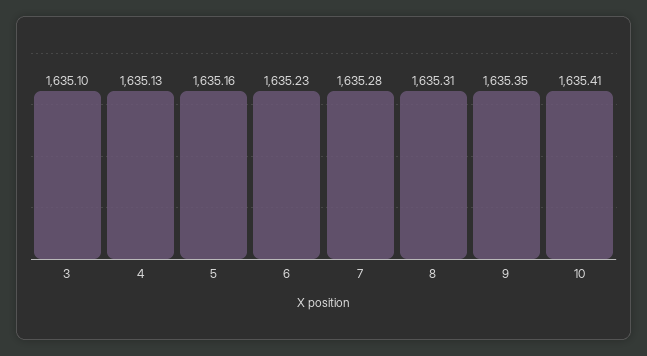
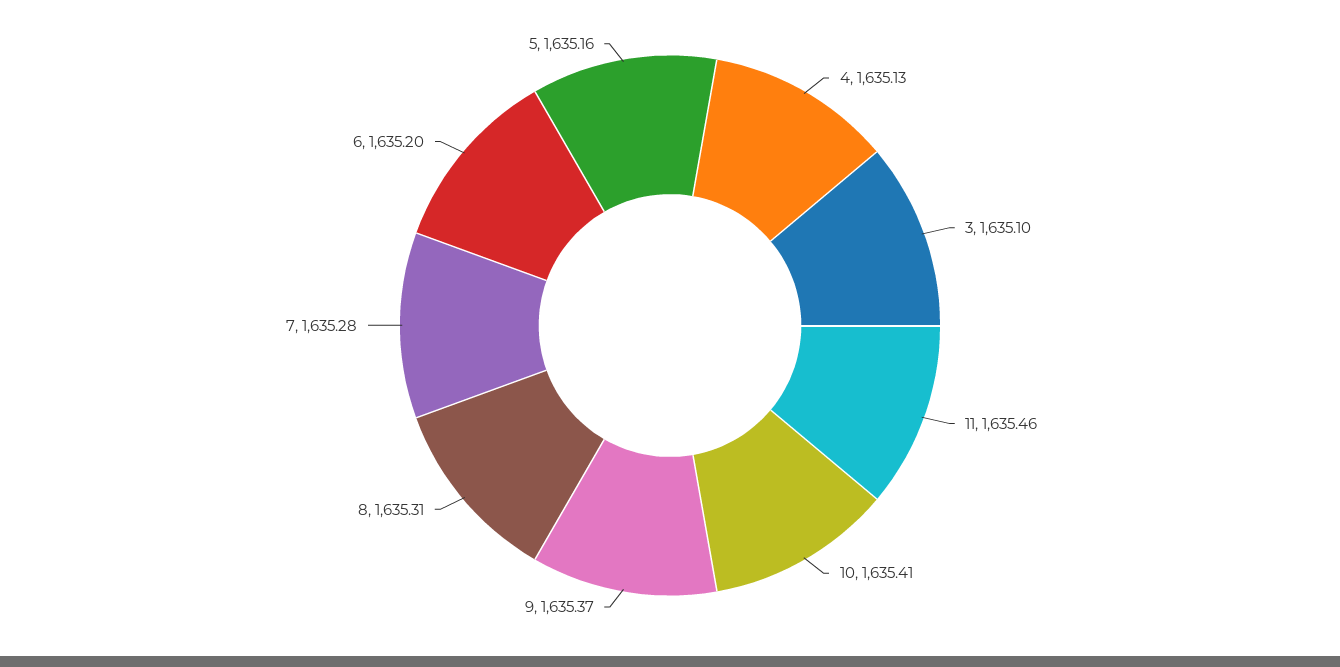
6: 1635.23 -> 1635.2
9: 1635.35 -> 1635.37
11: none -> 1635.46

